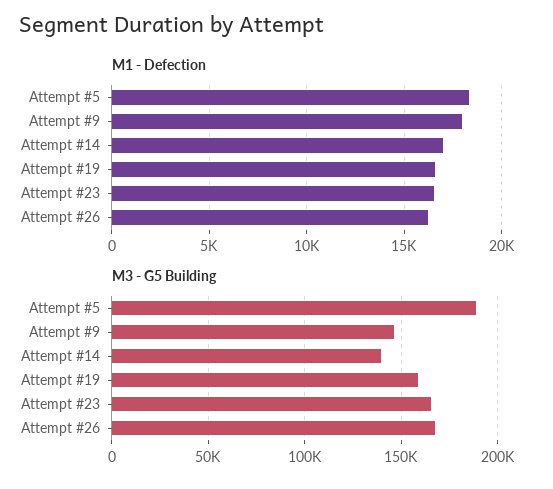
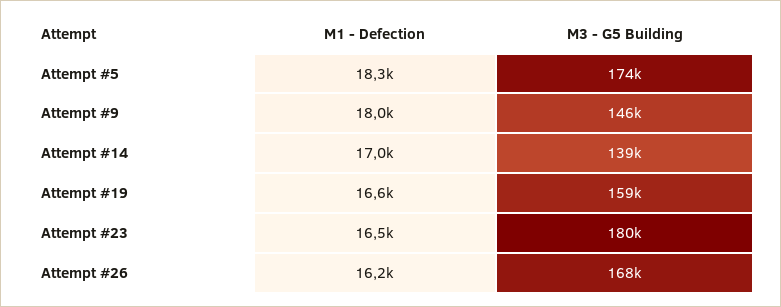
M3 - G5 Building, Attempt #5: 190000 -> 174000
M3 - G5 Building, Attempt #23: 165000 -> 180000

